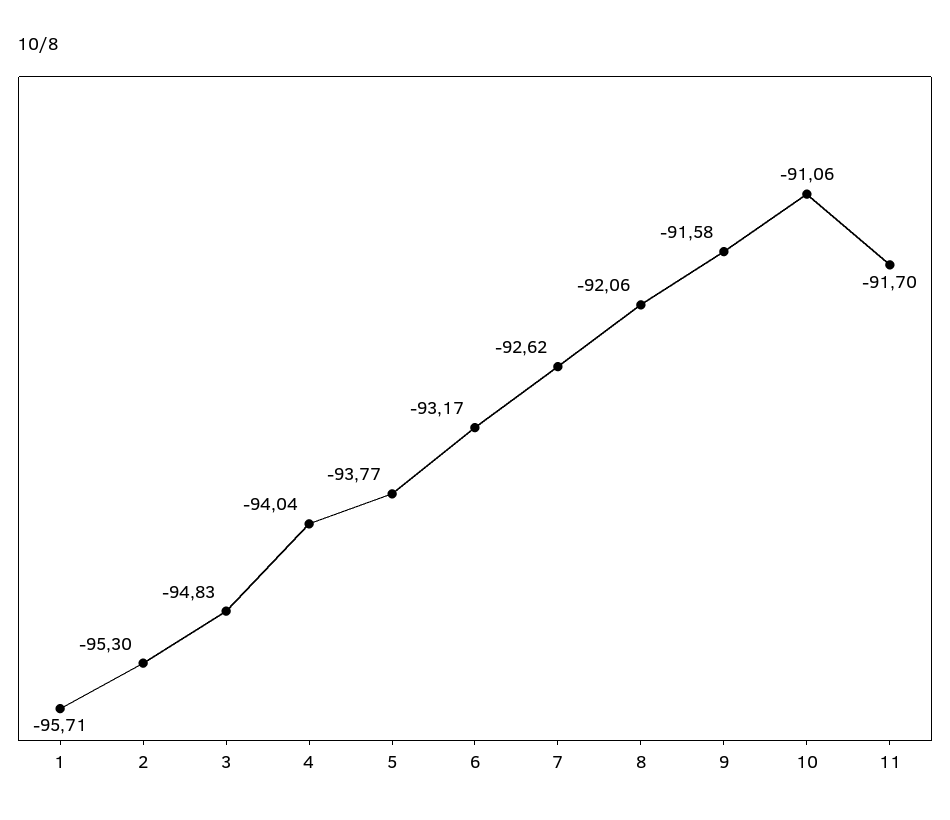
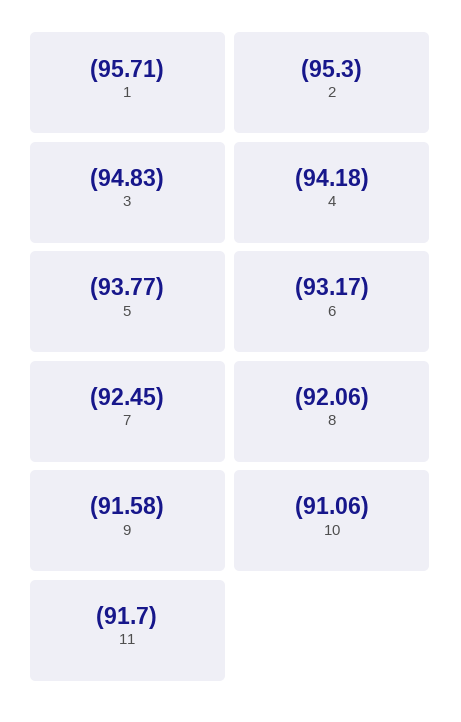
4: -94.04 -> -94.18
7: -92.62 -> -92.45

